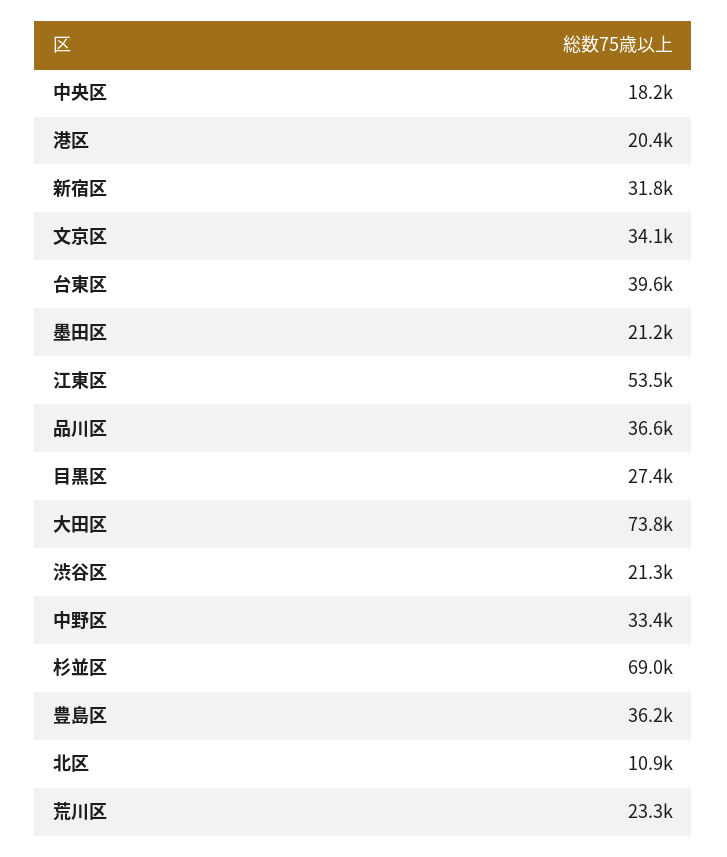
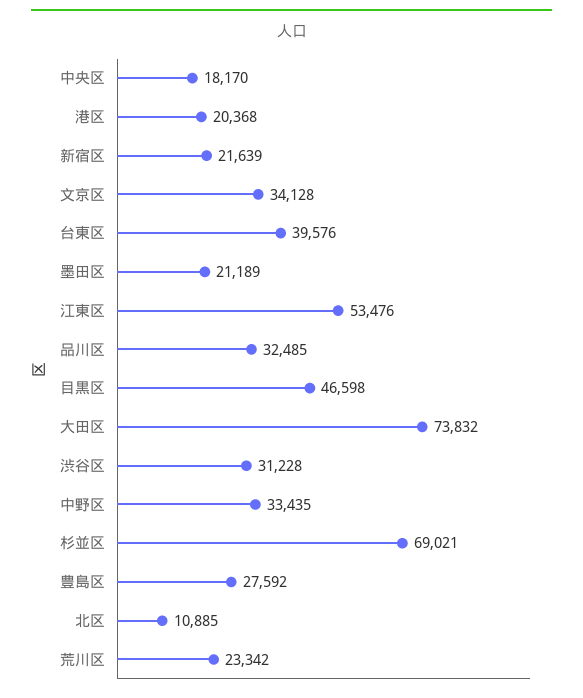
新宿区: 31800 -> 21639
品川区: 36600 -> 32485
目黒区: 27400 -> 46598
渋谷区: 21300 -> 31228
豊島区: 36200 -> 27592

